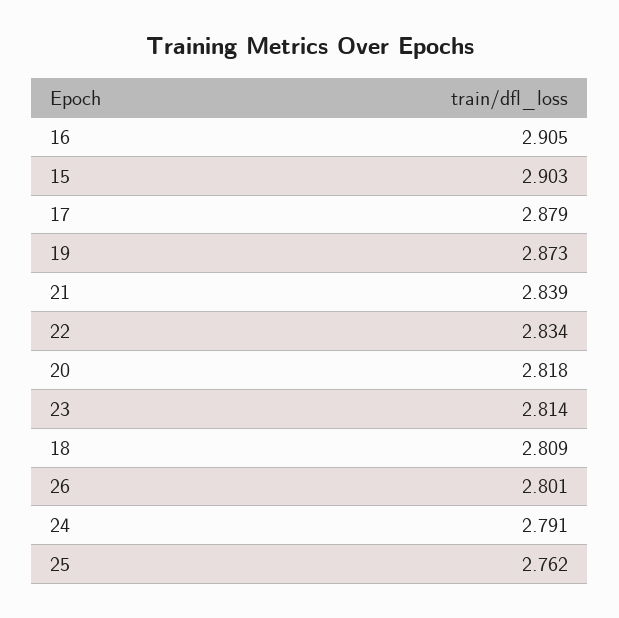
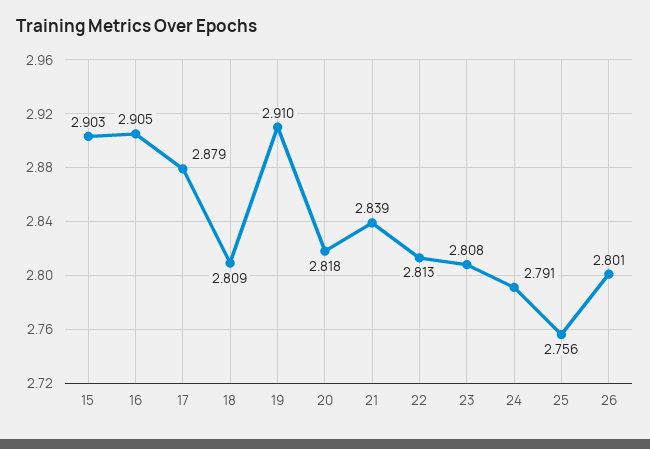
19: 2.873 -> 2.91
22: 2.834 -> 2.813
23: 2.814 -> 2.808
25: 2.762 -> 2.756

